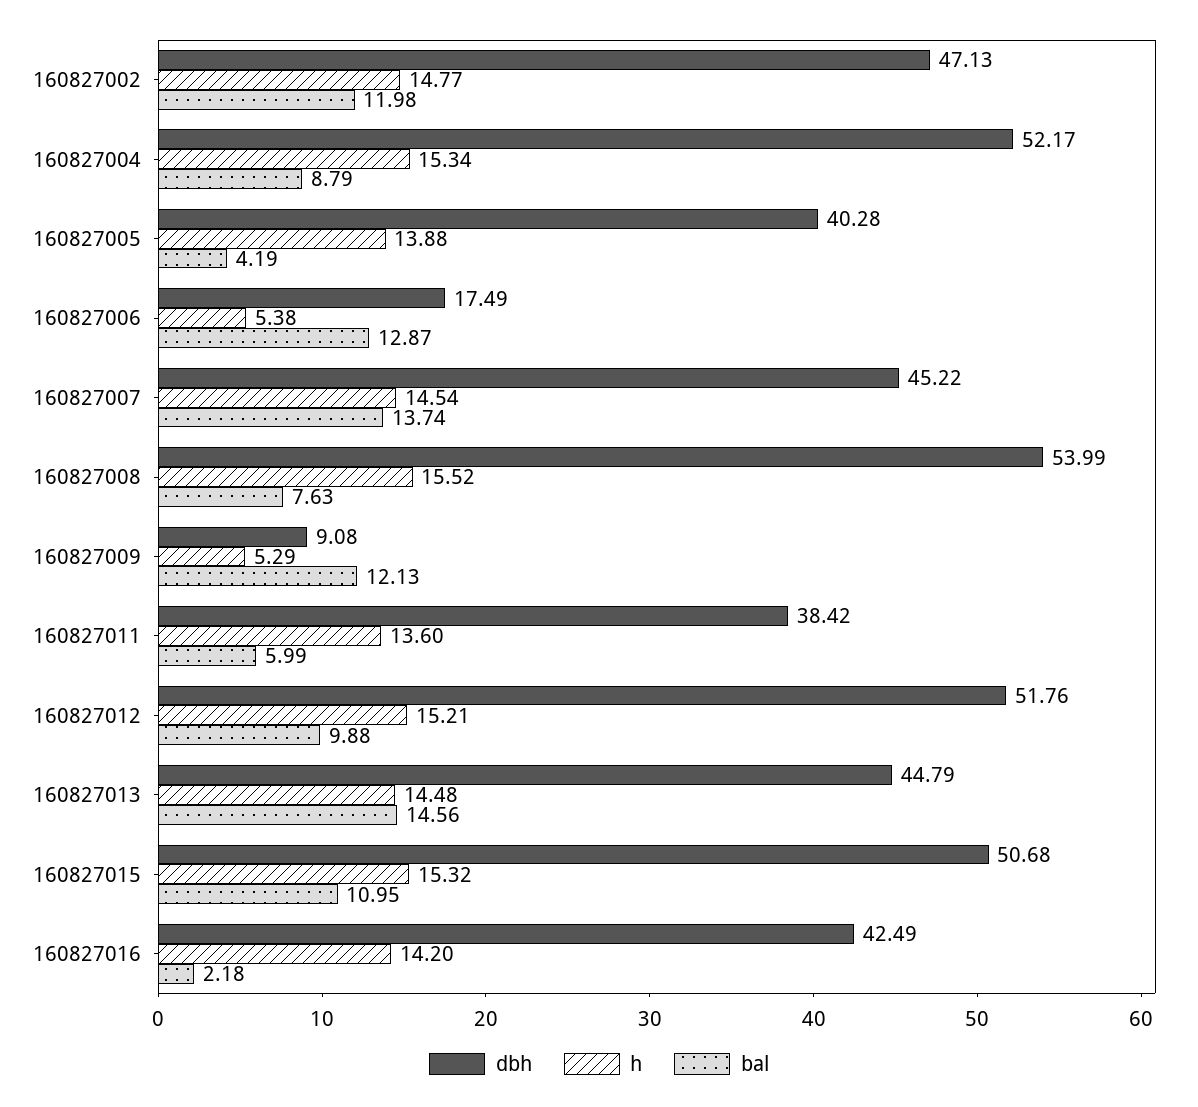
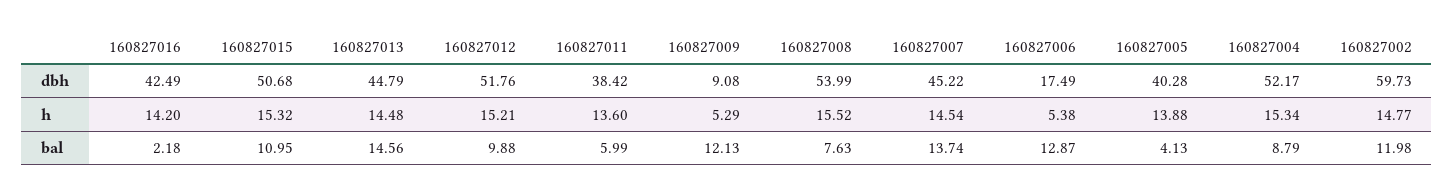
dbh, 160827002: 47.13 -> 59.73
bal, 160827005: 4.19 -> 4.13

